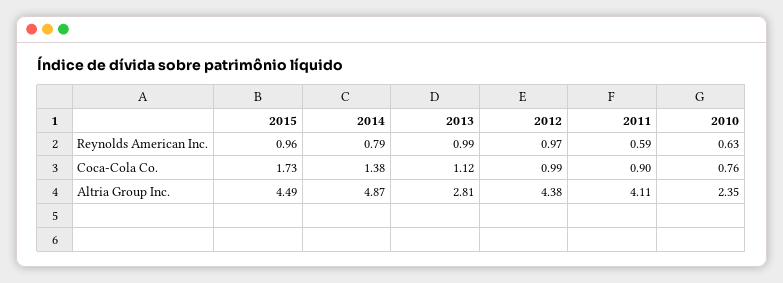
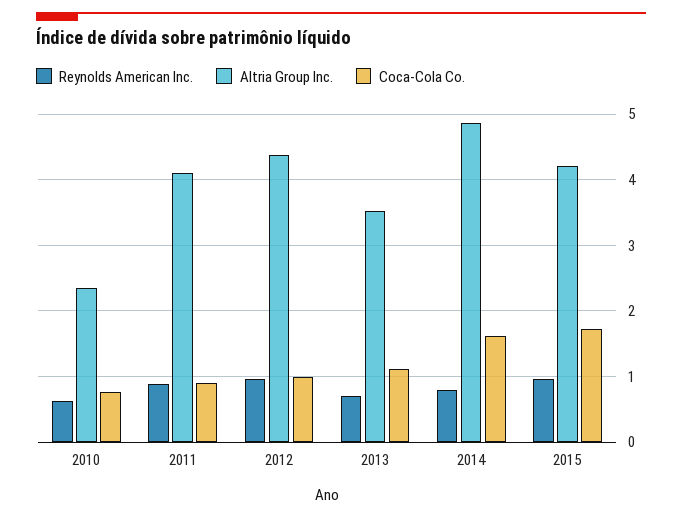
Reynolds American Inc., 2013: 0.99 -> 0.7
Reynolds American Inc., 2011: 0.59 -> 0.9
Coca-Cola Co., 2014: 1.38 -> 1.6
Altria Group Inc., 2015: 4.49 -> 4.2
Altria Group Inc., 2013: 2.81 -> 3.5

